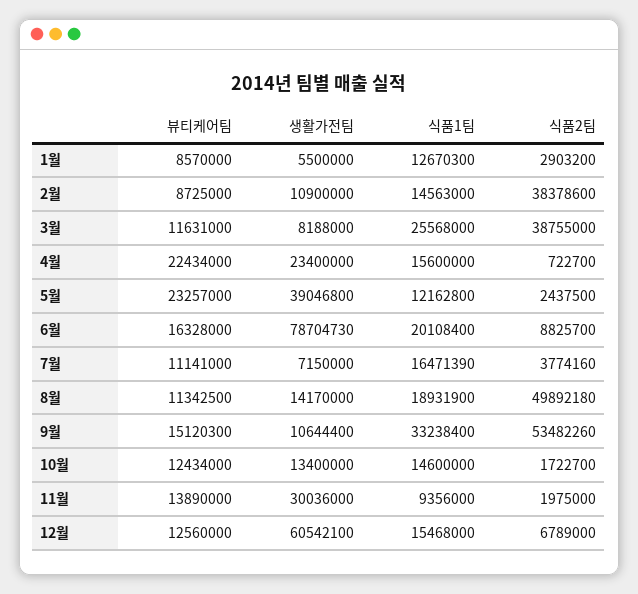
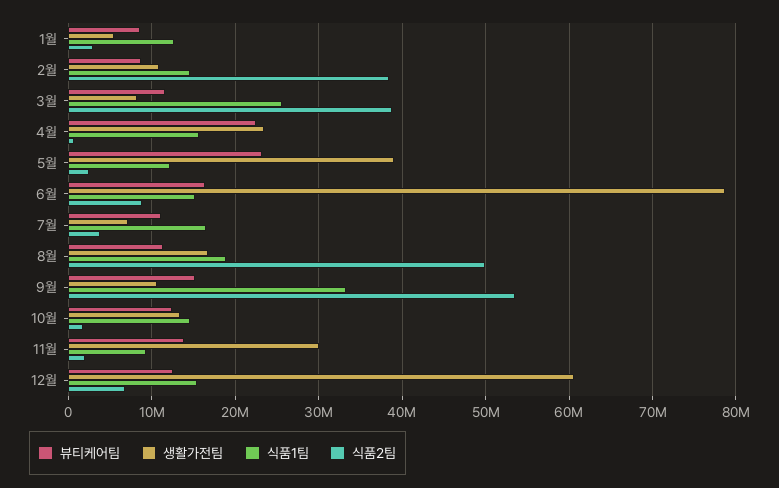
식품1팀, 6월: 20108400 -> 15000000
생활가전팀, 8월: 14170000 -> 17000000

